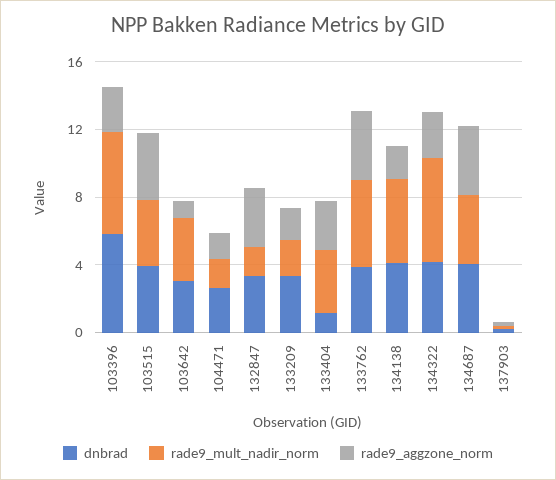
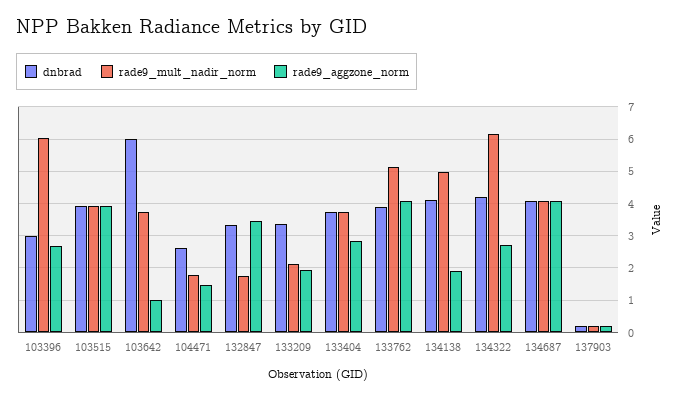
dnbrad, 103396: 6 -> 3
dnbrad, 103642: 3 -> 6
dnbrad, 133404: 1 -> 3.8

